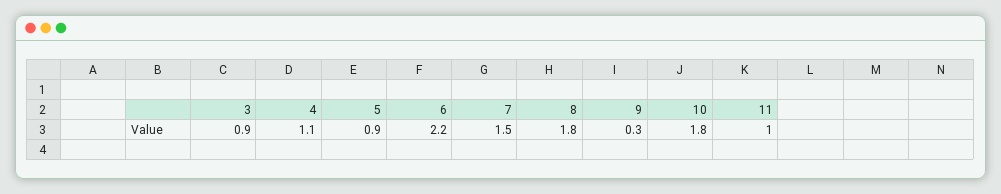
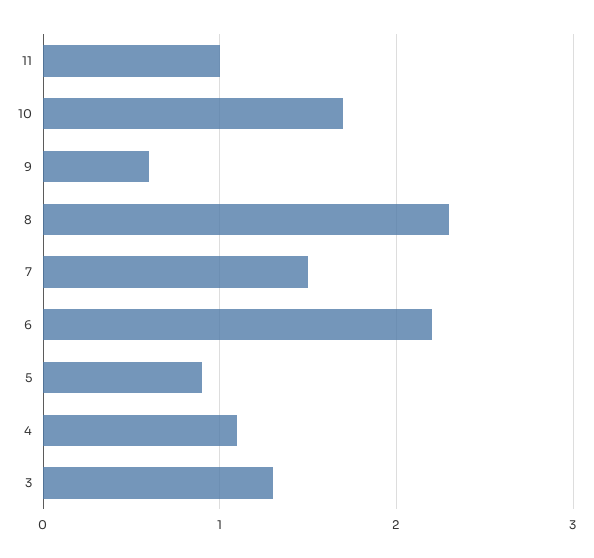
3: 0.9 -> 1.3
8: 1.8 -> 2.3
9: 0.3 -> 0.6
10: 1.8 -> 1.7

